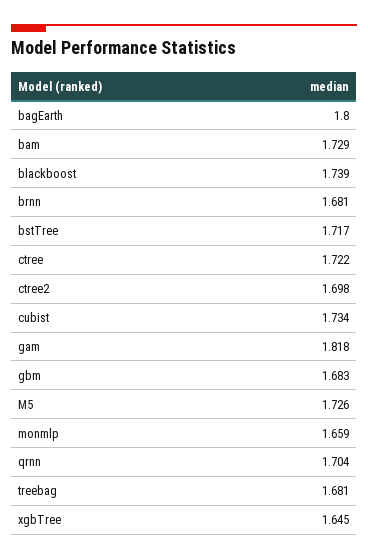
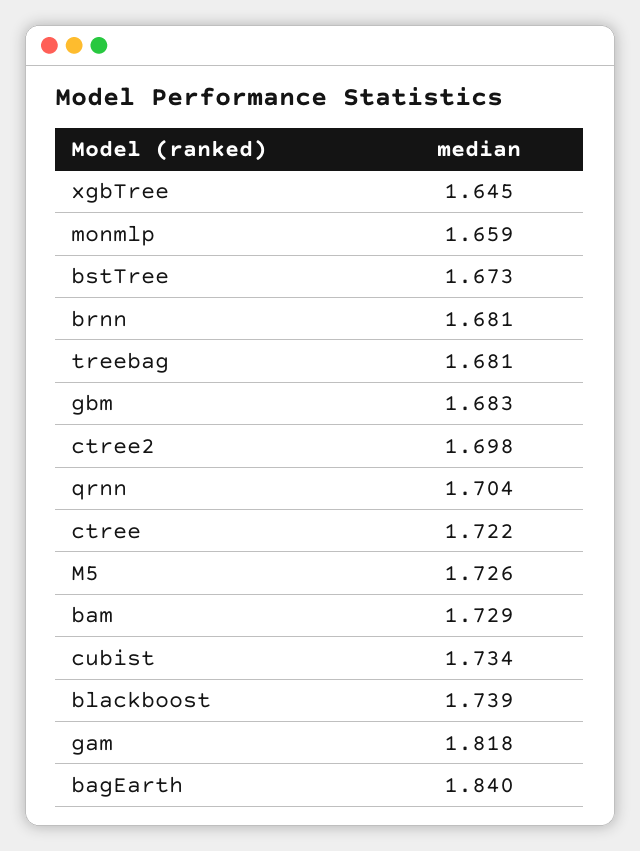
bagEarth: 1.8 -> 1.84
bstTree: 1.717 -> 1.673

